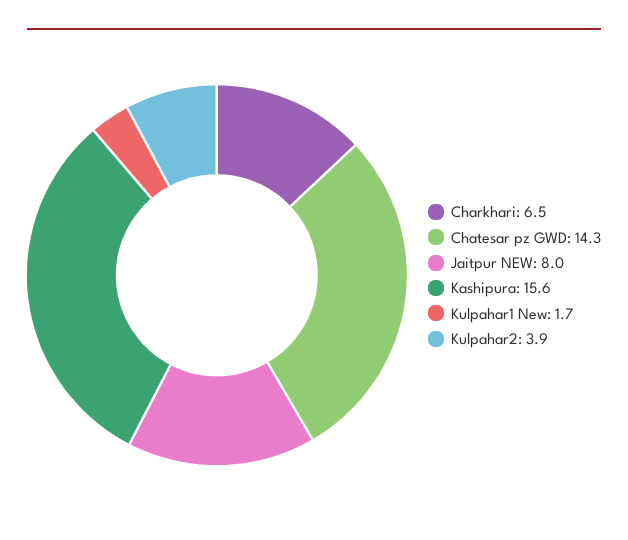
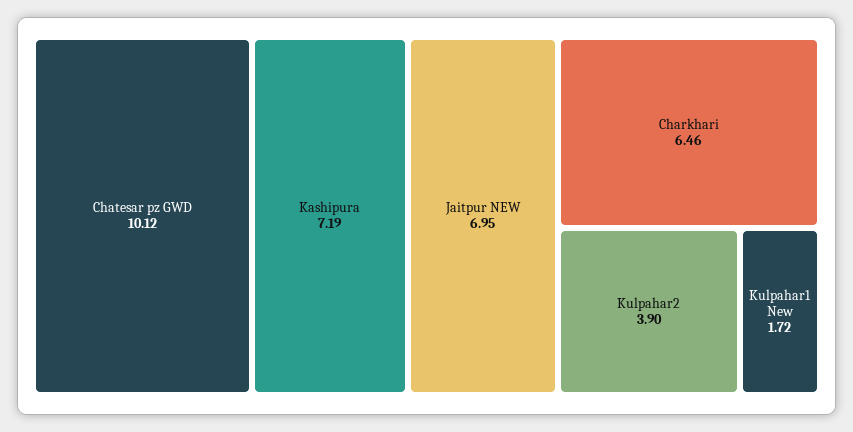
Chatesar pz GWD: 14.3 -> 10.12
Jaitpur NEW: 8 -> 6.95
Kashipura: 15.6 -> 7.19

